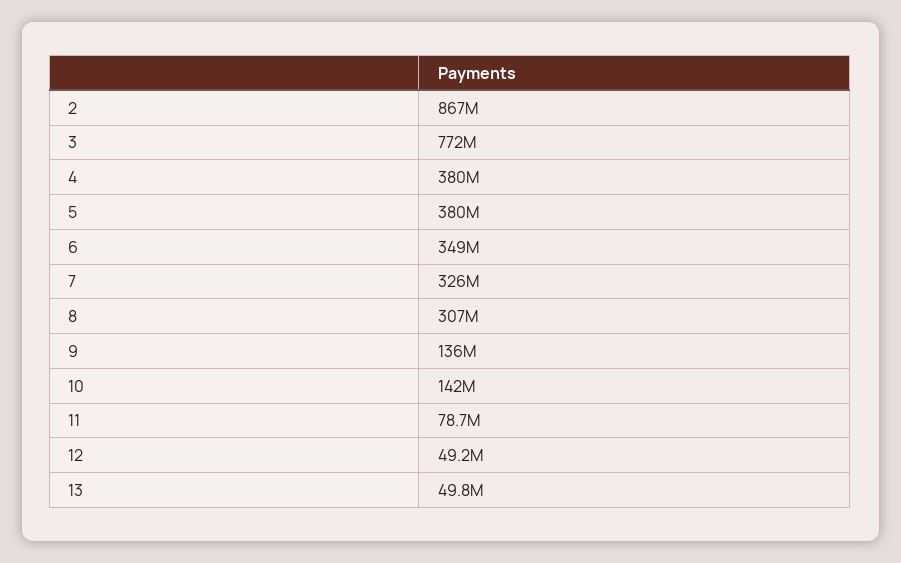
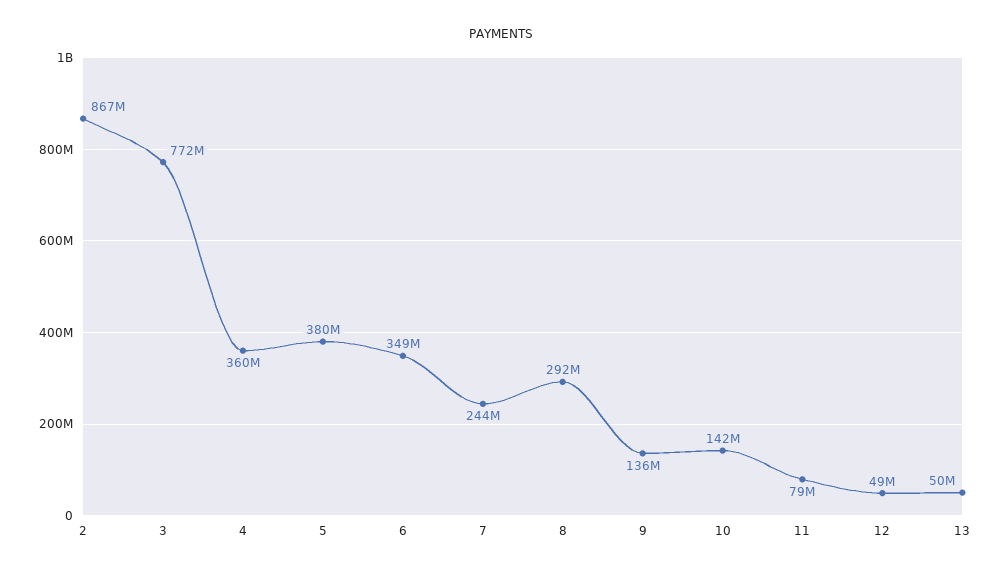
4: 380000000 -> 360000000
7: 326000000 -> 244000000
8: 307000000 -> 292000000

